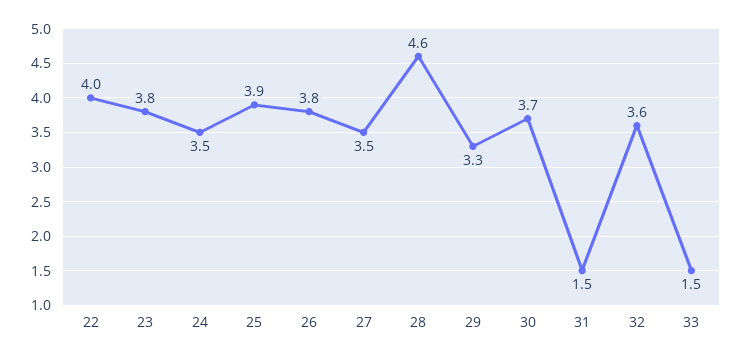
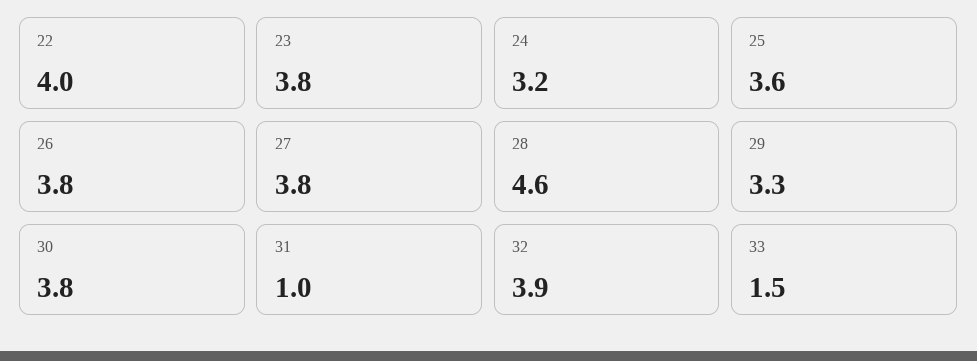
24: 3.5 -> 3.2
25: 3.9 -> 3.6
27: 3.5 -> 3.8
30: 3.7 -> 3.8
31: 1.5 -> 1
32: 3.6 -> 3.9

